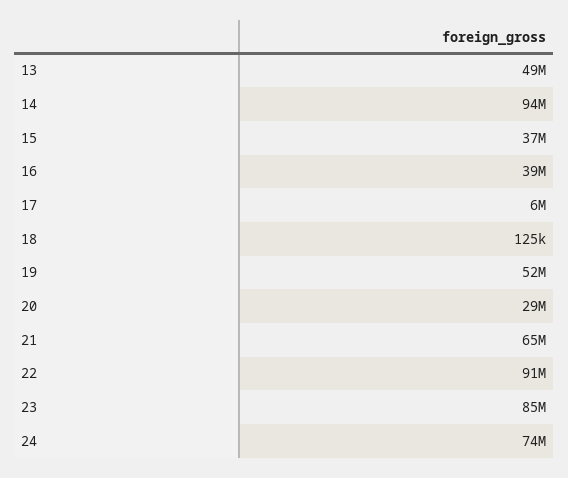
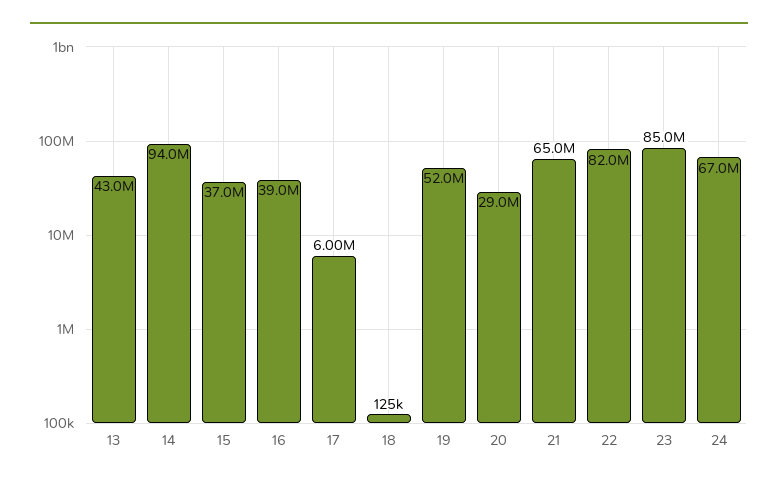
13: 49000000 -> 43000000
22: 91000000 -> 82000000
24: 74000000 -> 67000000

